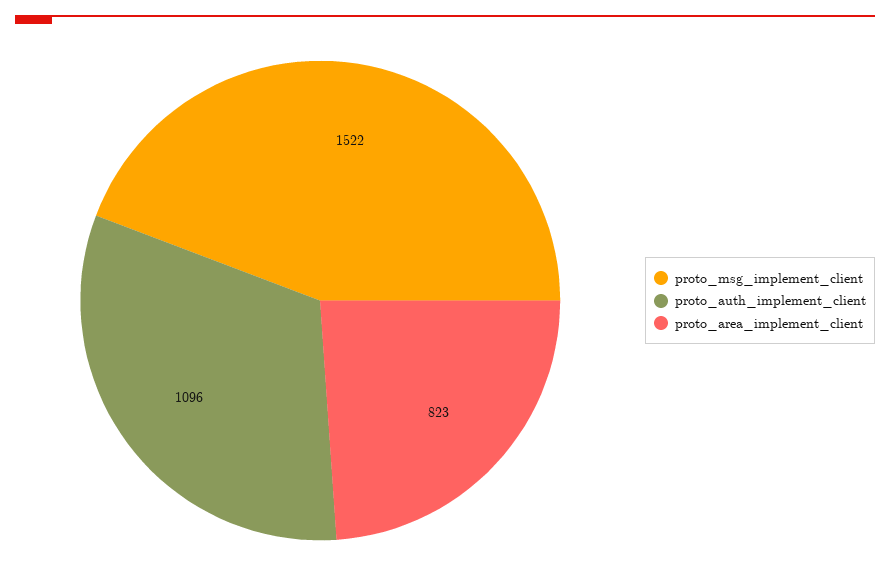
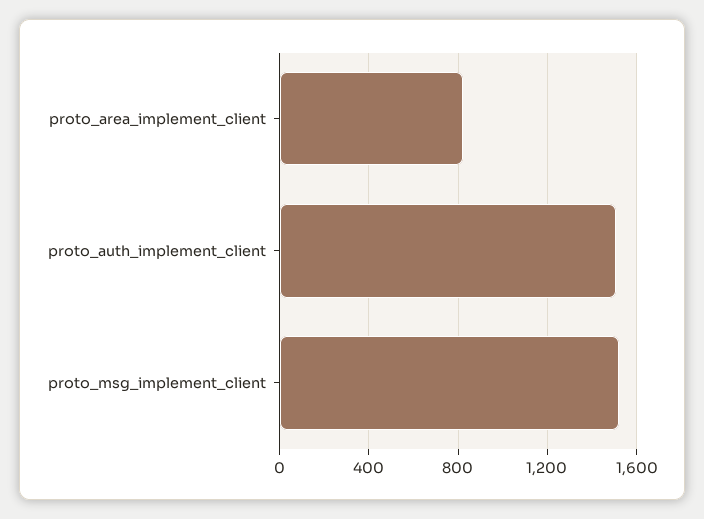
proto_auth_implement_client: 1096 -> 1500

